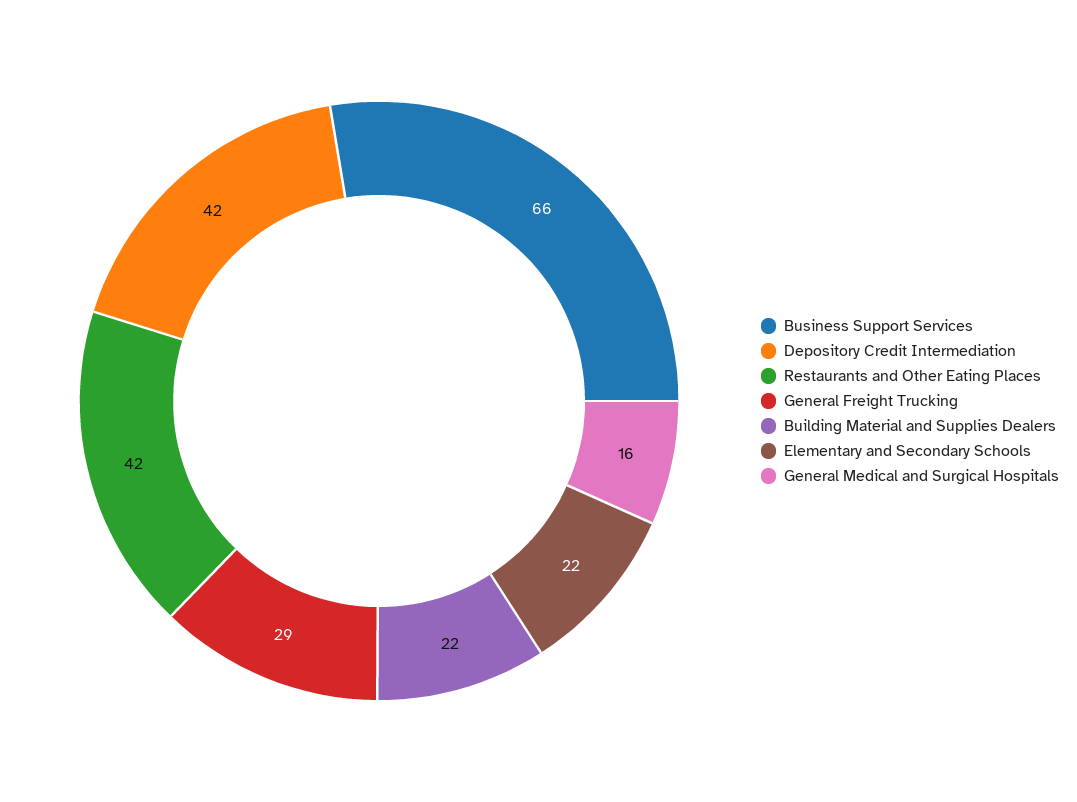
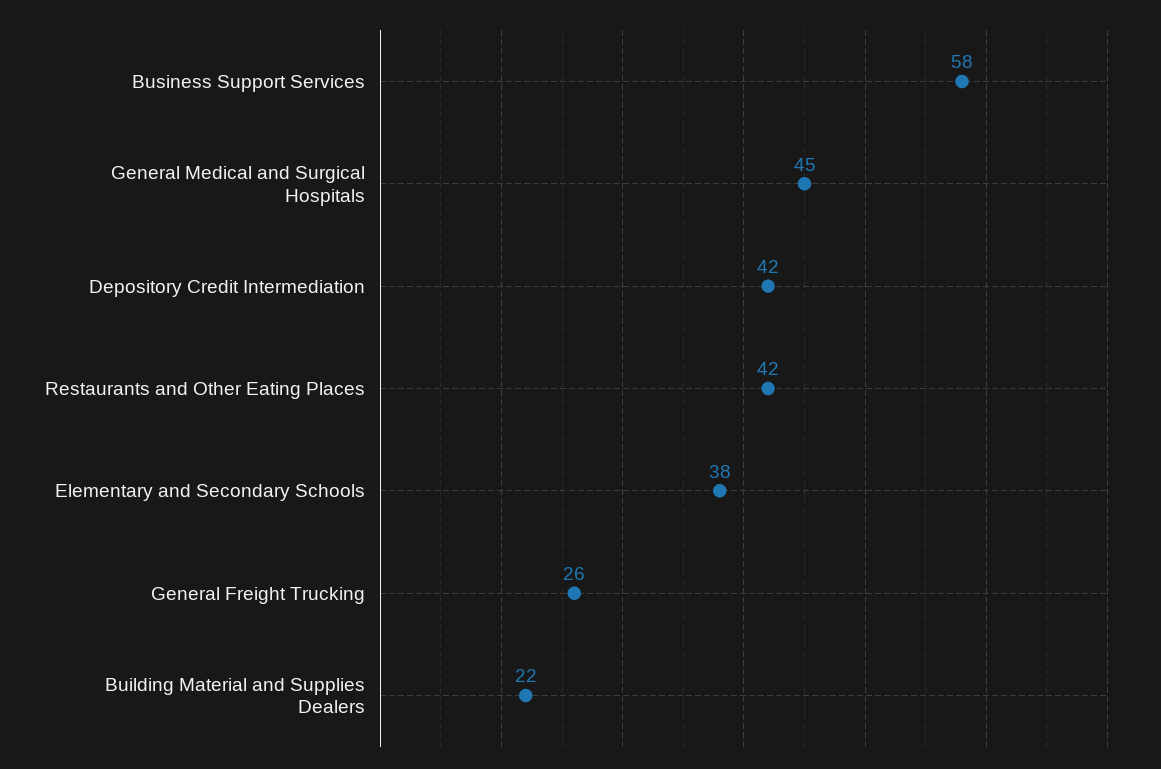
Business Support Services: 66 -> 58
General Freight Trucking: 29 -> 26
Elementary and Secondary Schools: 22 -> 38
General Medical and Surgical Hospitals: 16 -> 45

